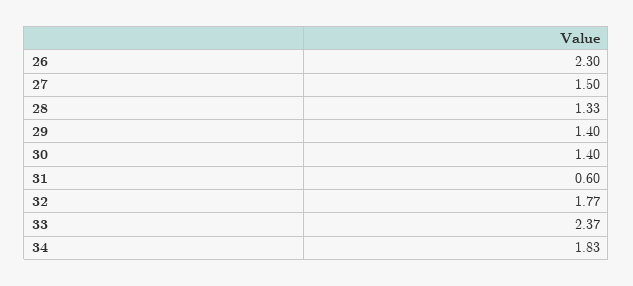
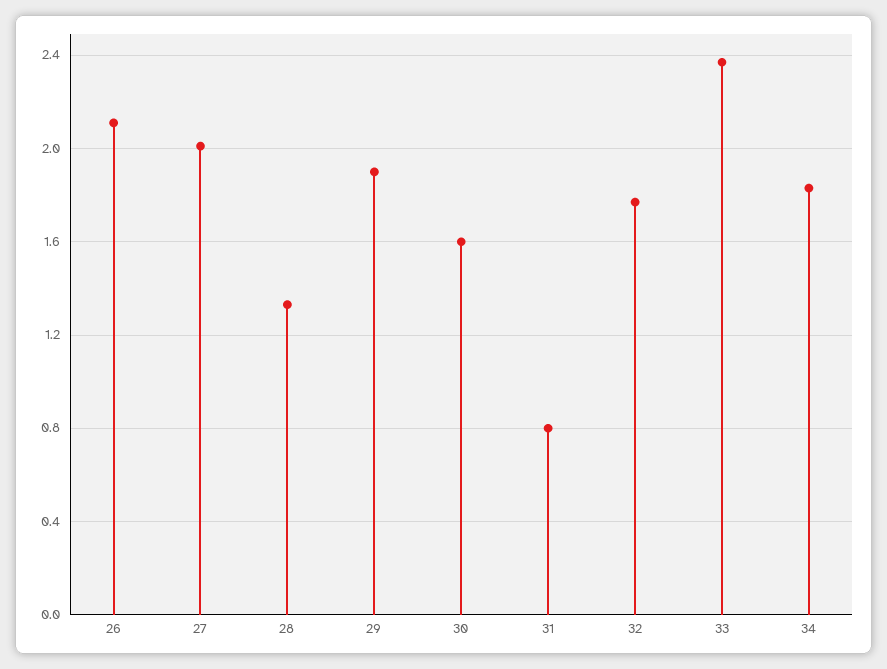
26: 2.3 -> 2.1
27: 1.5 -> 2
29: 1.4 -> 1.9
30: 1.4 -> 1.6
31: 0.6 -> 0.8

